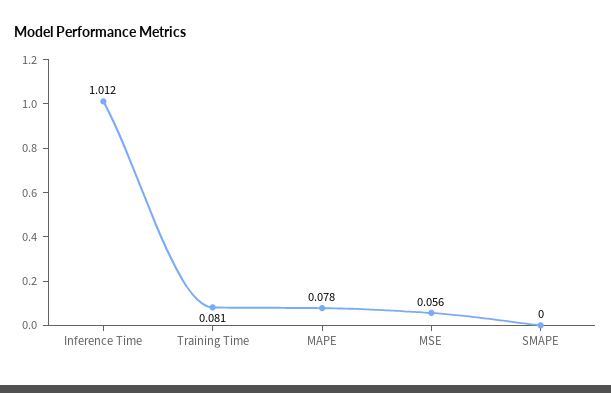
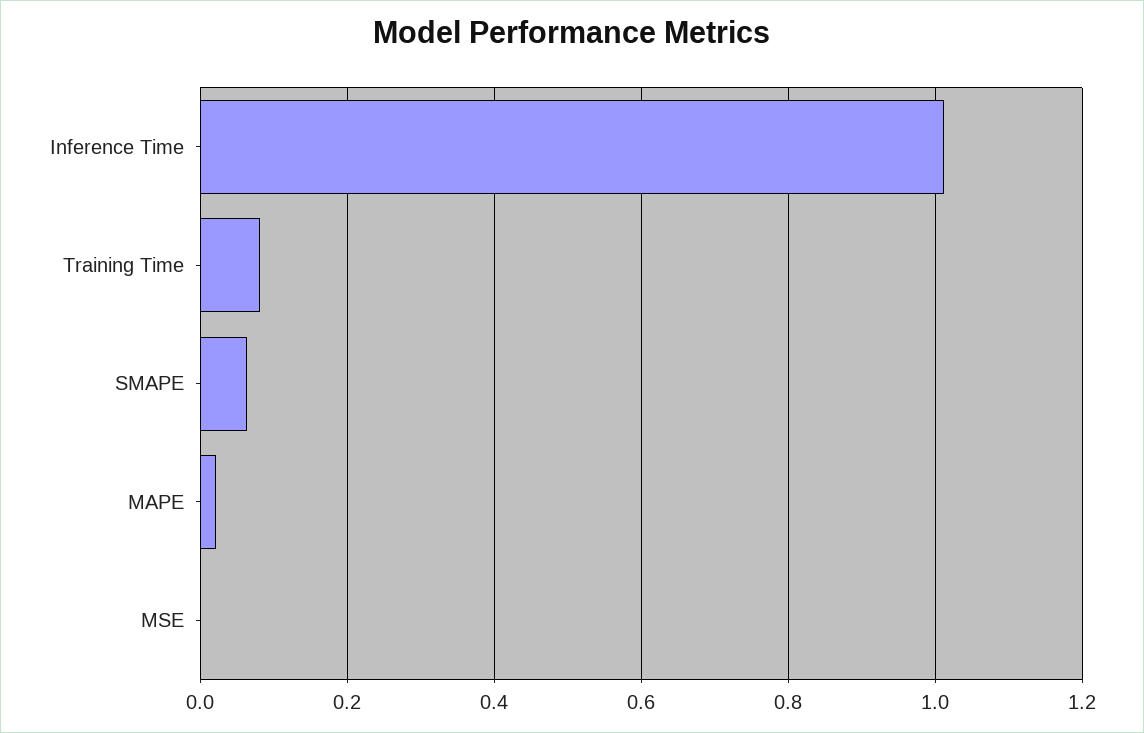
MAPE: 0.078 -> 0.02
MSE: 0.056 -> 0
SMAPE: 0 -> 0.06

